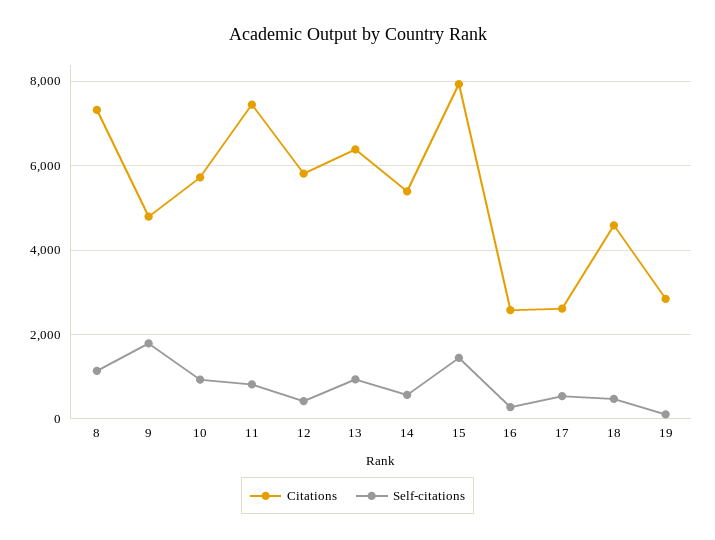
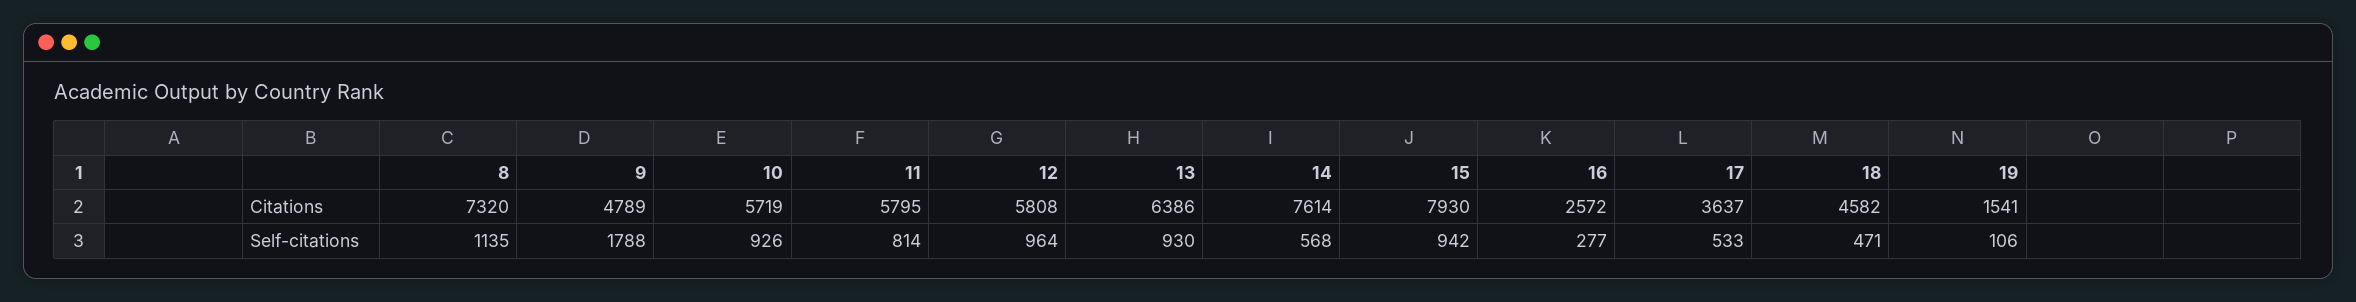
Citations, 11: 7400 -> 5795
Self-citations, 12: 400 -> 964
Citations, 14: 5400 -> 7614
Self-citations, 15: 1400 -> 942
Citations, 17: 2600 -> 3637
Citations, 19: 2800 -> 1541

